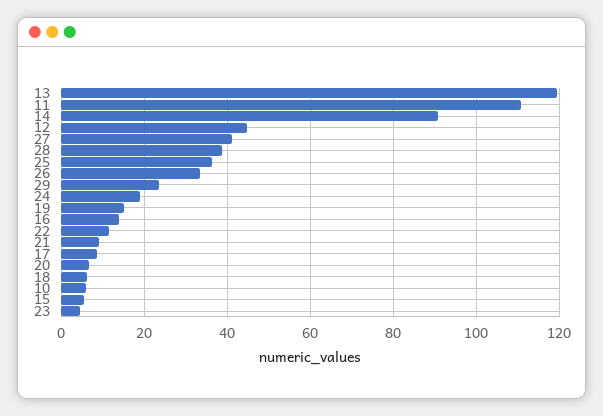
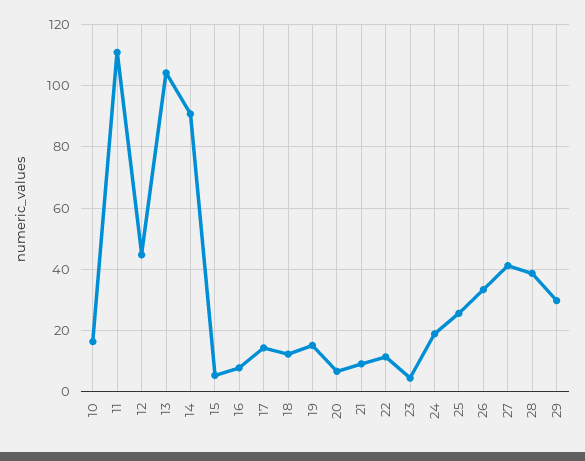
13: 120 -> 104
25: 36 -> 26
29: 24 -> 30
16: 14 -> 8
17: 8 -> 14
18: 6 -> 12
10: 6 -> 16

